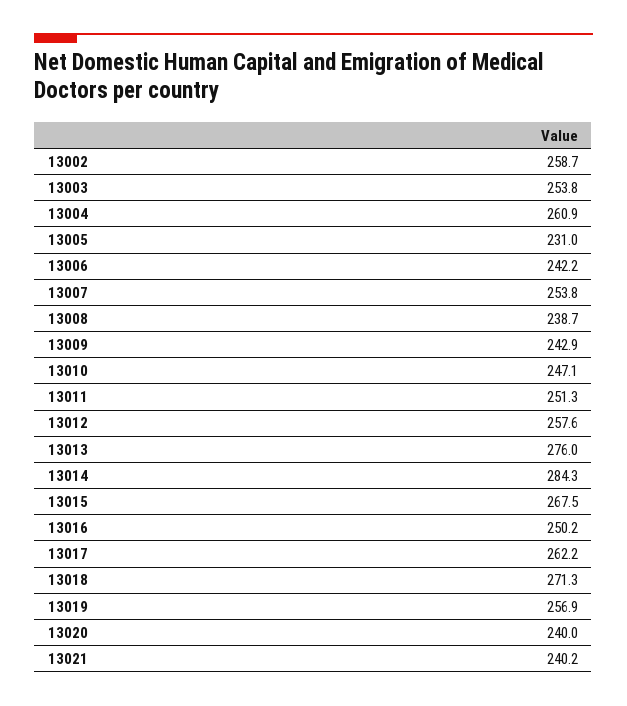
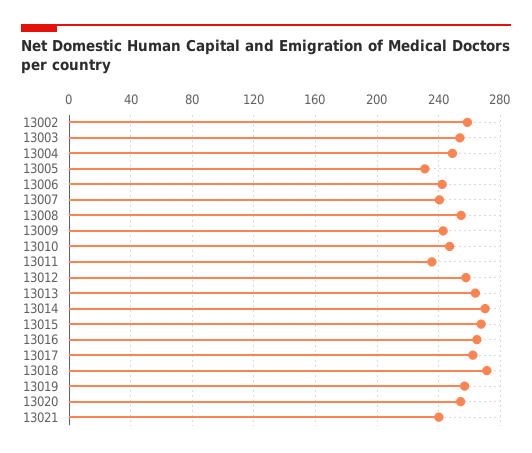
13004: 260.9 -> 250
13007: 253.8 -> 240
13008: 238.7 -> 255
13011: 251.3 -> 235
13013: 276 -> 265
13014: 284.3 -> 270
13016: 250.2 -> 265
13020: 240 -> 255

